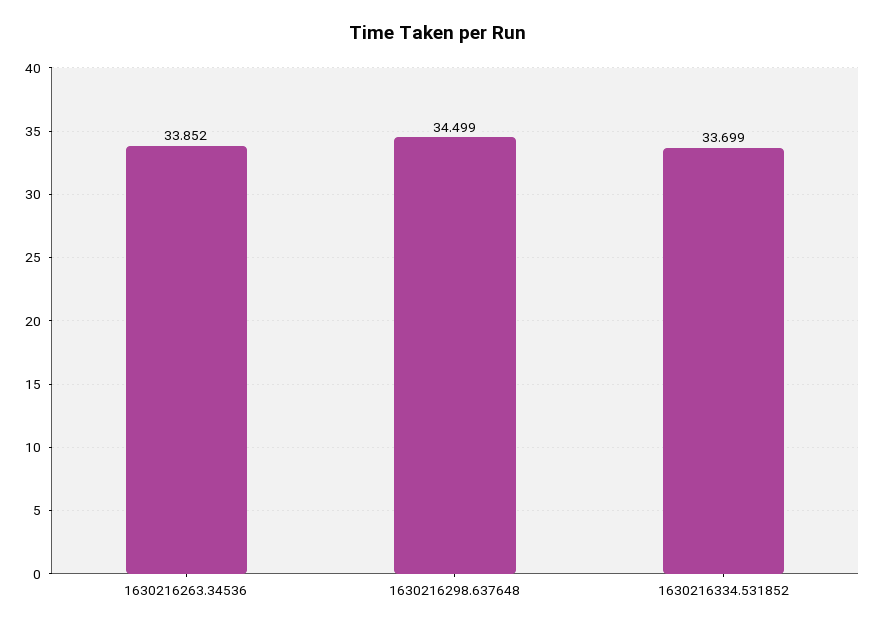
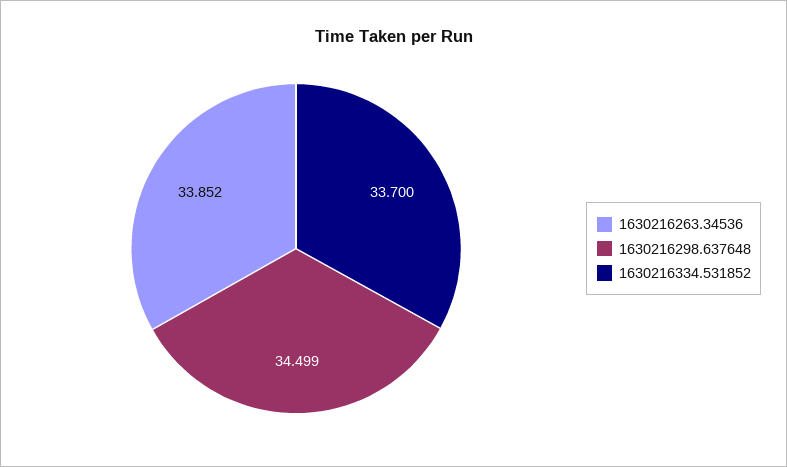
1630216334.531852: 33.699 -> 33.7

